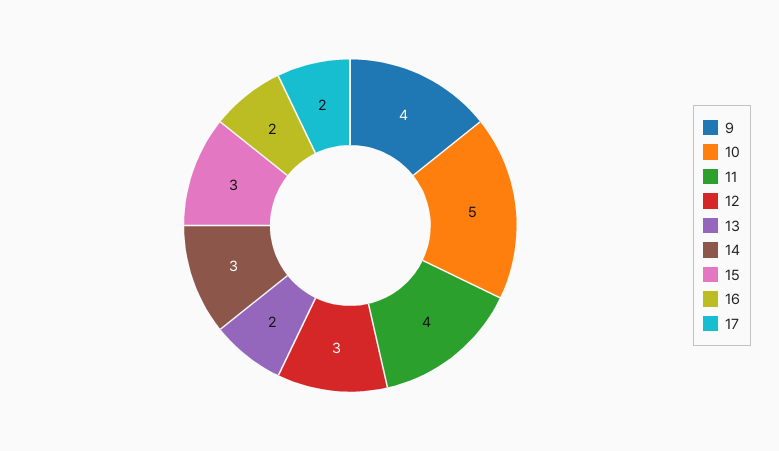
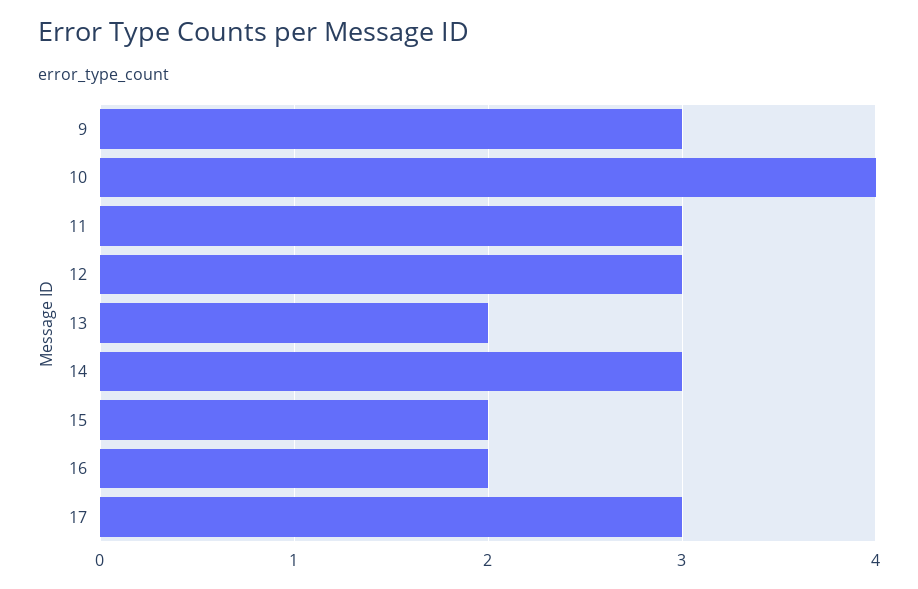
9: 4 -> 3
10: 5 -> 4
11: 4 -> 3
15: 3 -> 2
17: 2 -> 3

